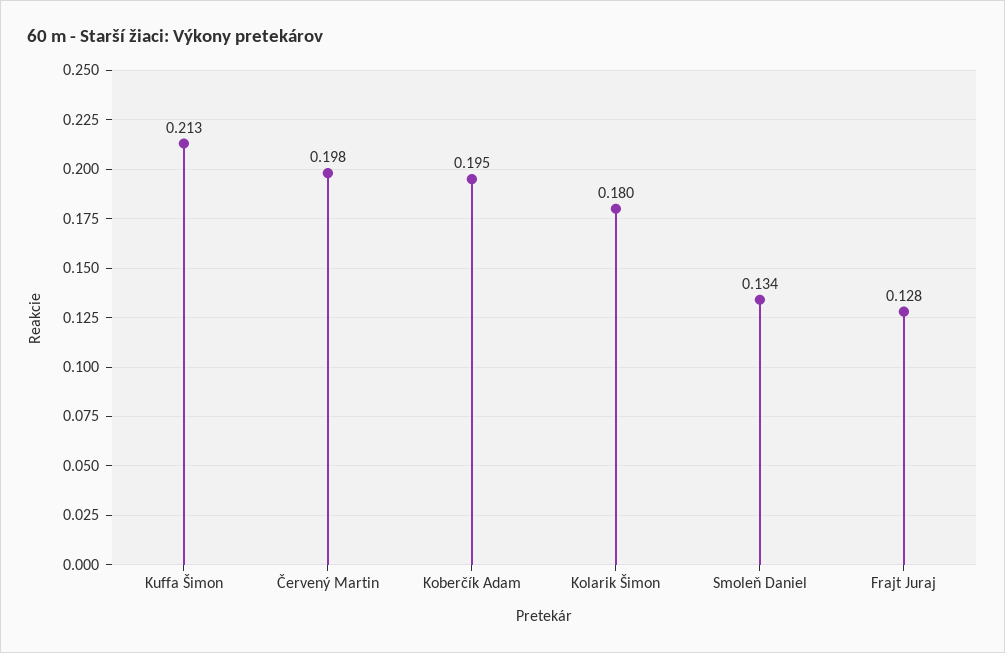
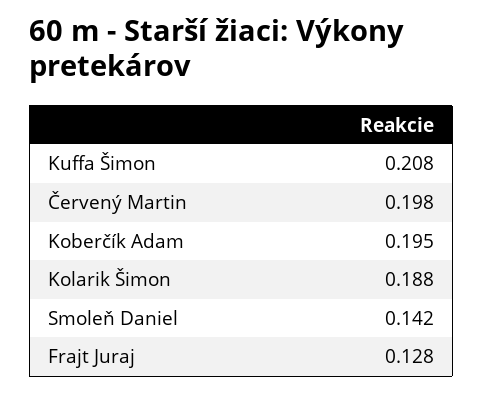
Kuffa Šimon: 0.213 -> 0.208
Kolarik Šimon: 0.18 -> 0.188
Smoleň Daniel: 0.134 -> 0.142

